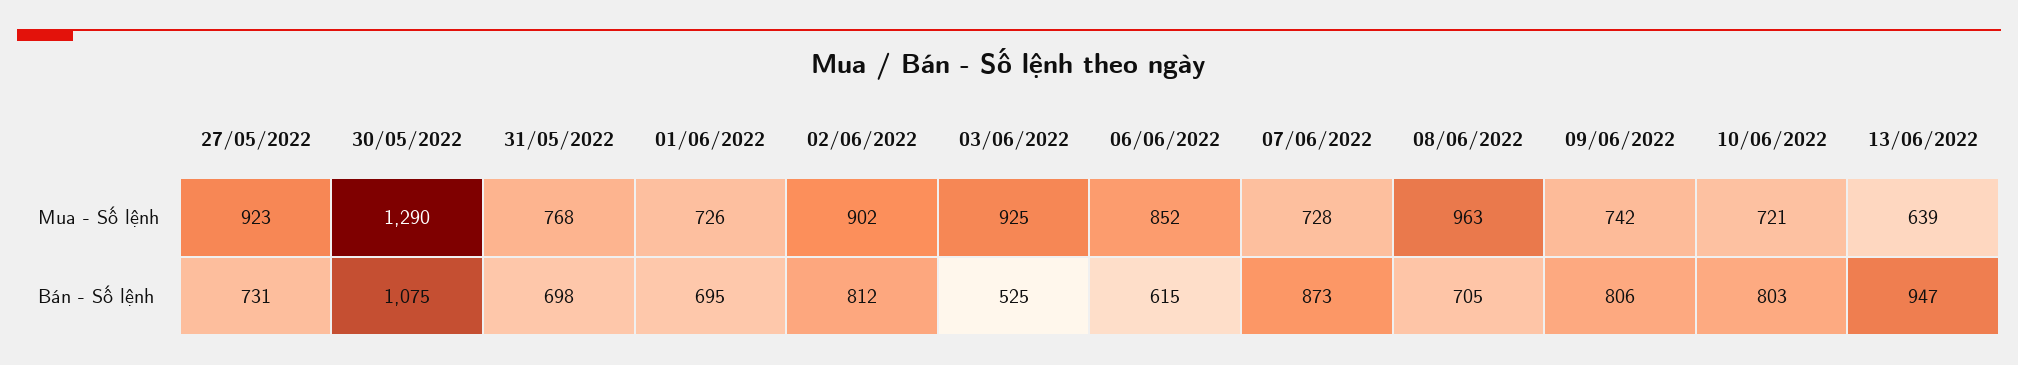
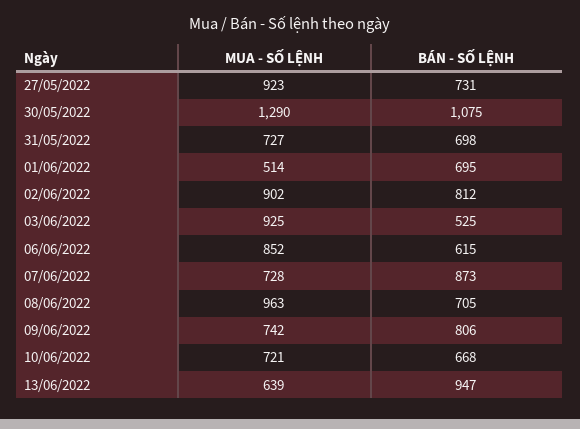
31/05/2022, Mua - Số lệnh: 768 -> 727
01/06/2022, Mua - Số lệnh: 726 -> 514
10/06/2022, Bán - Số lệnh: 803 -> 668

